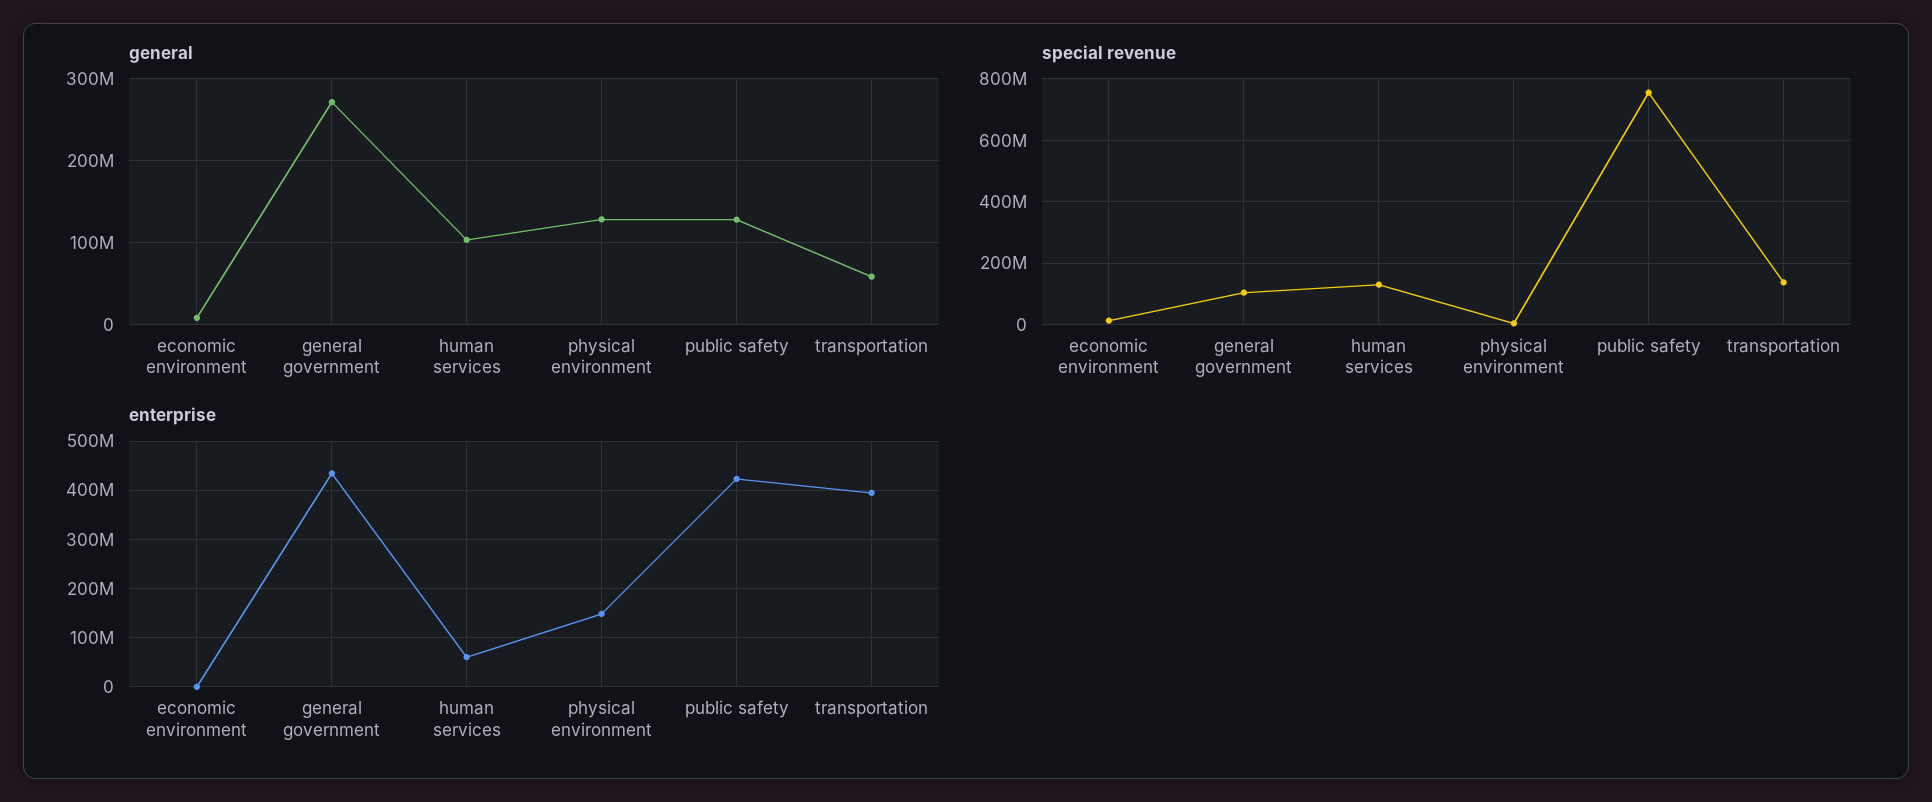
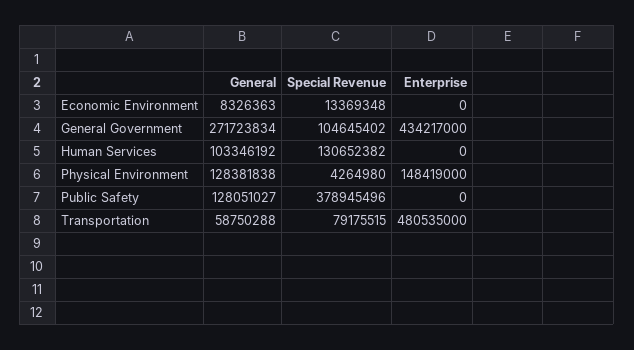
special revenue, public safety: 760000000 -> 378945496
special revenue, transportation: 140000000 -> 79175515
enterprise, human services: 60000000 -> 0
enterprise, public safety: 420000000 -> 0
enterprise, transportation: 400000000 -> 480535000

